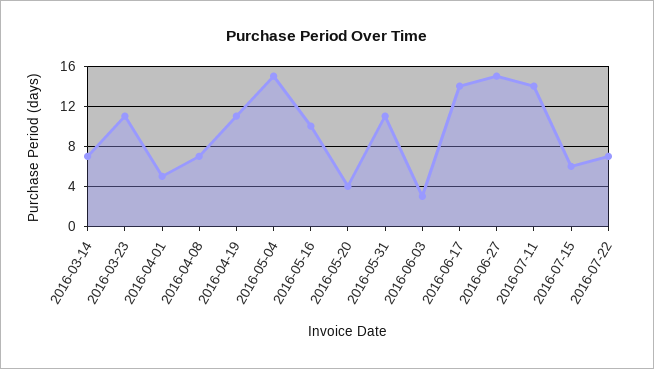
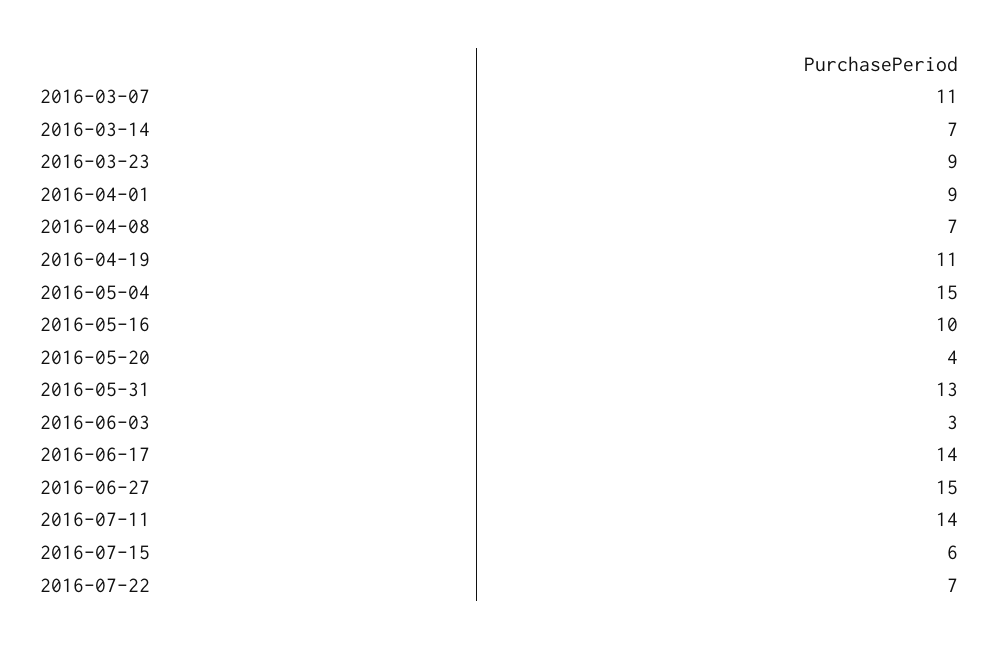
2016-03-23: 11 -> 9
2016-04-01: 5 -> 9
2016-05-31: 11 -> 13
2016-03-07: none -> 11

